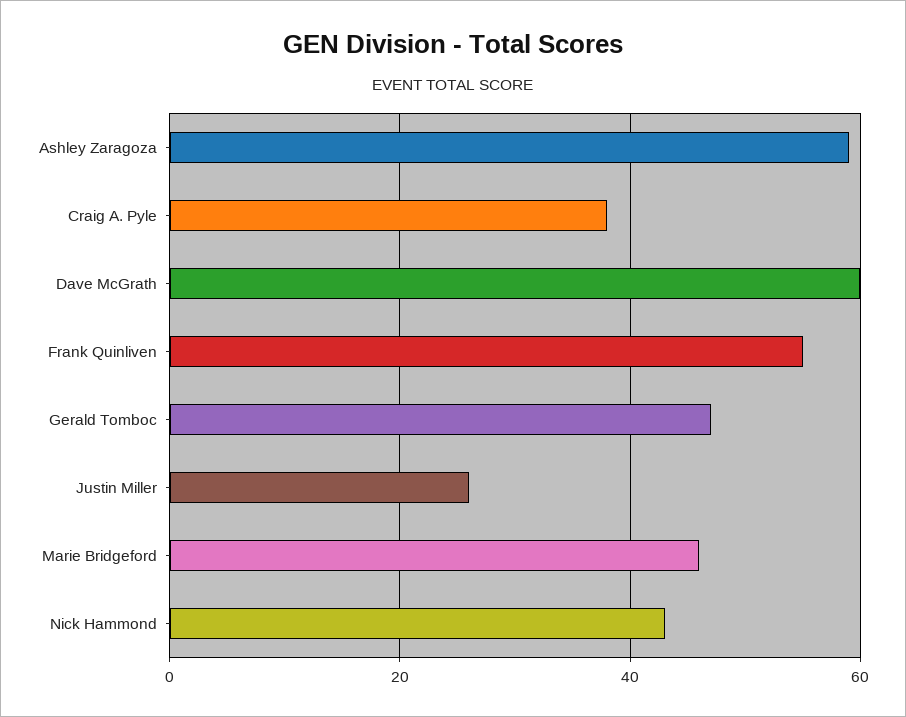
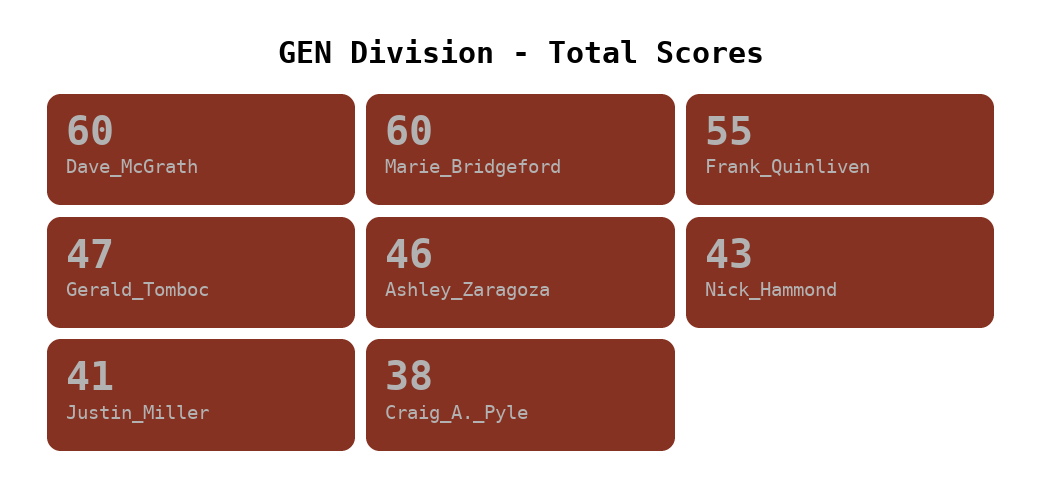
Ashley Zaragoza: 60 -> 46
Justin Miller: 25 -> 41
Marie Bridgeford: 45 -> 60

